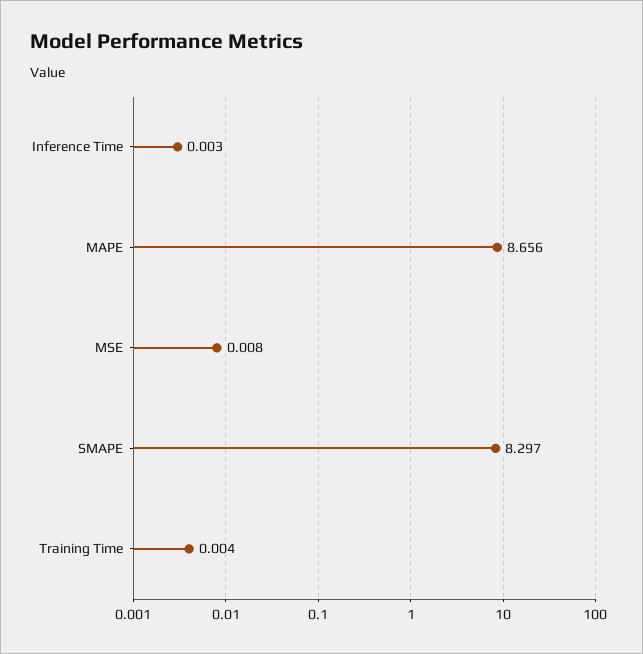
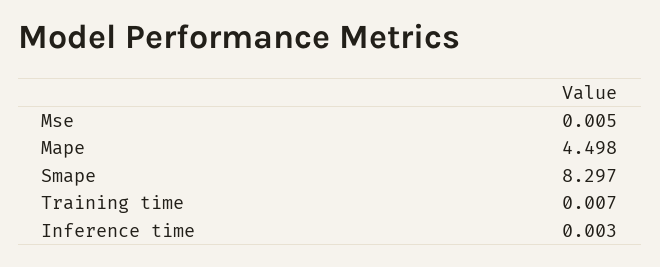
MAPE: 8.656 -> 4.498
MSE: 0.008 -> 0.005
Training Time: 0.004 -> 0.007

